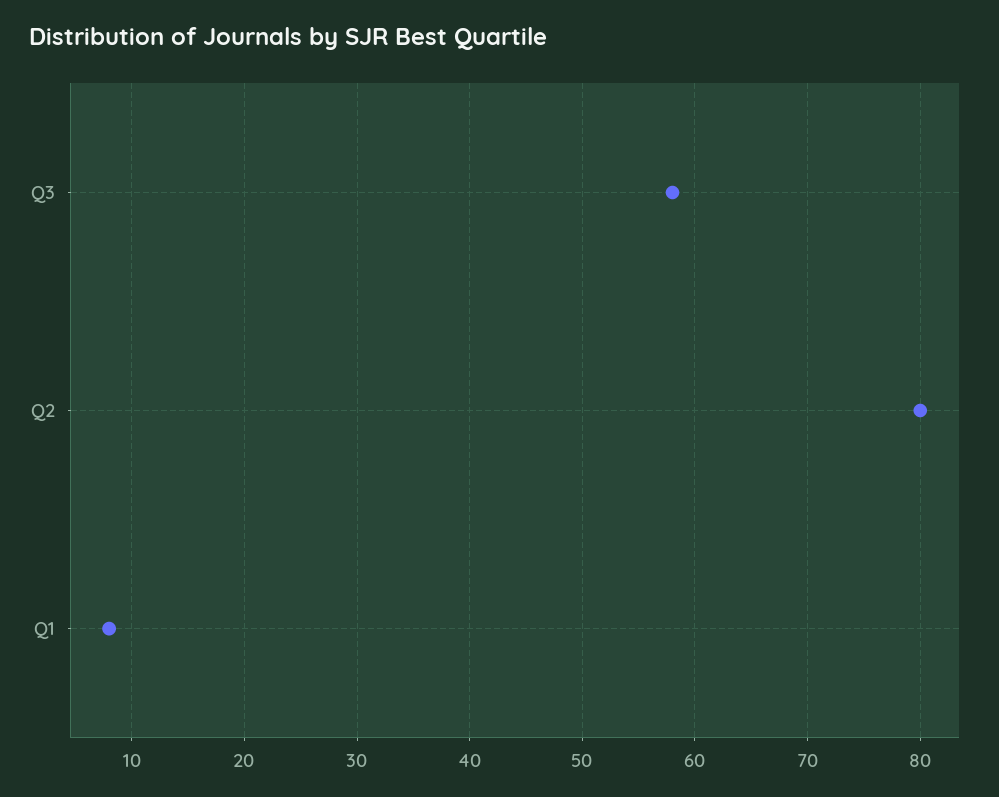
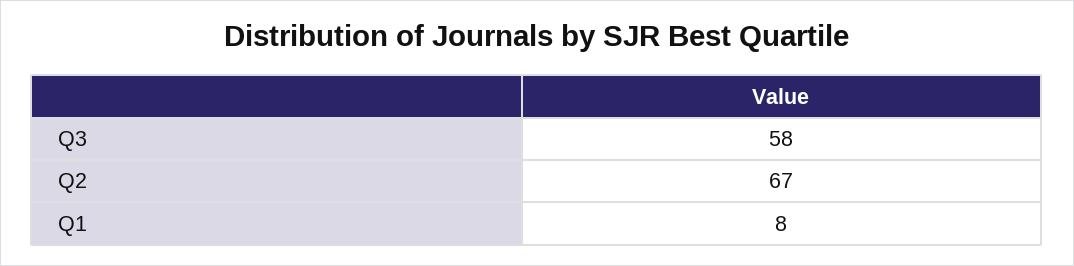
Q2: 80 -> 67

